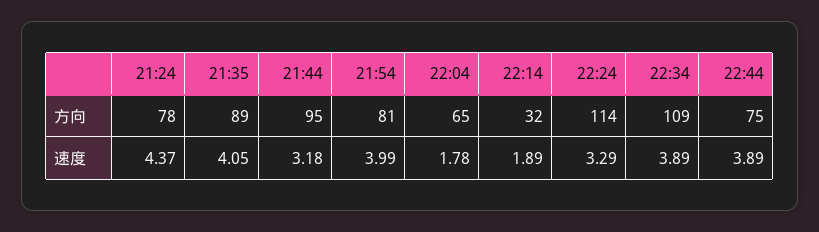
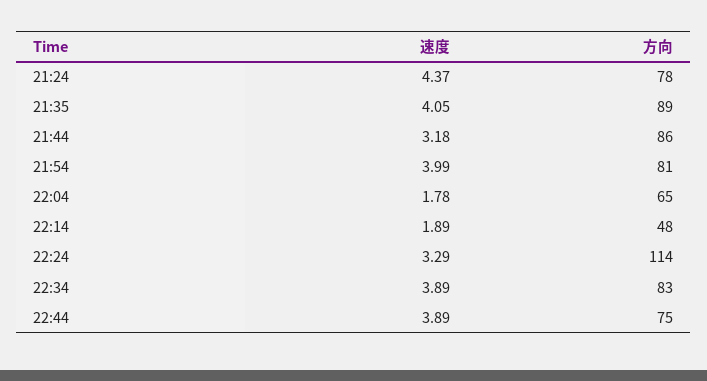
21:44, 方向: 95 -> 86
22:14, 方向: 32 -> 48
22:34, 方向: 109 -> 83

